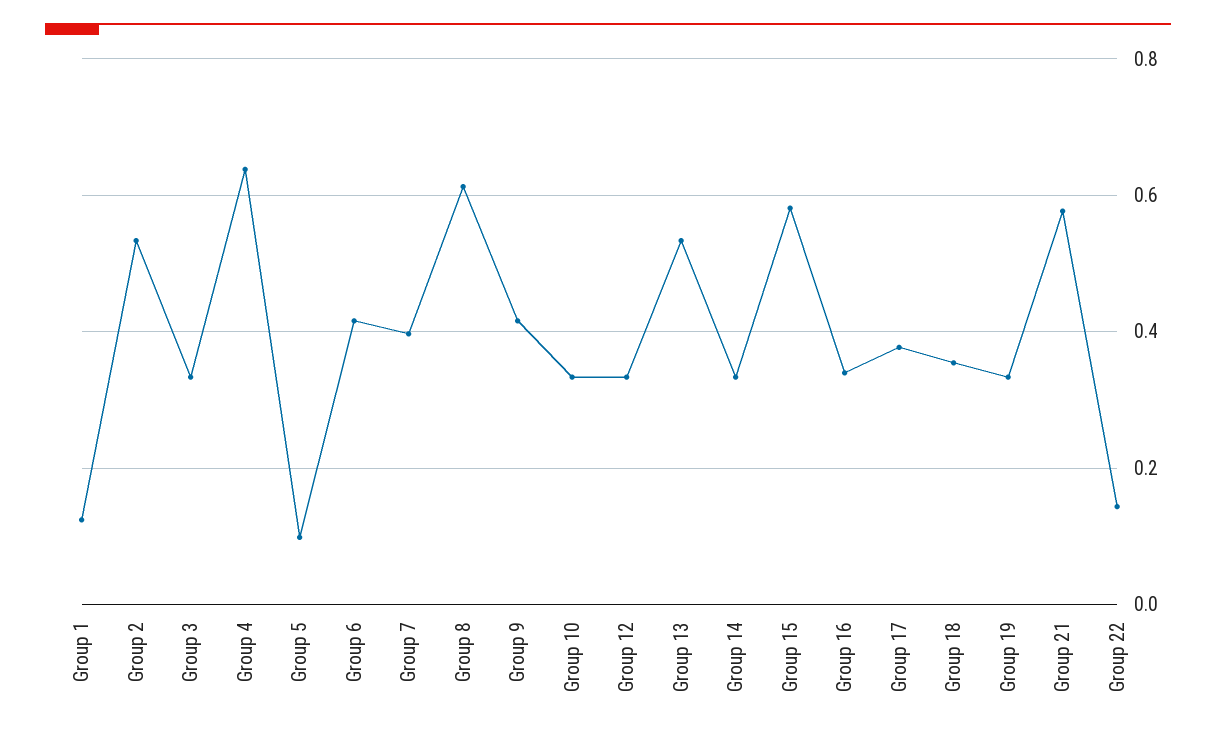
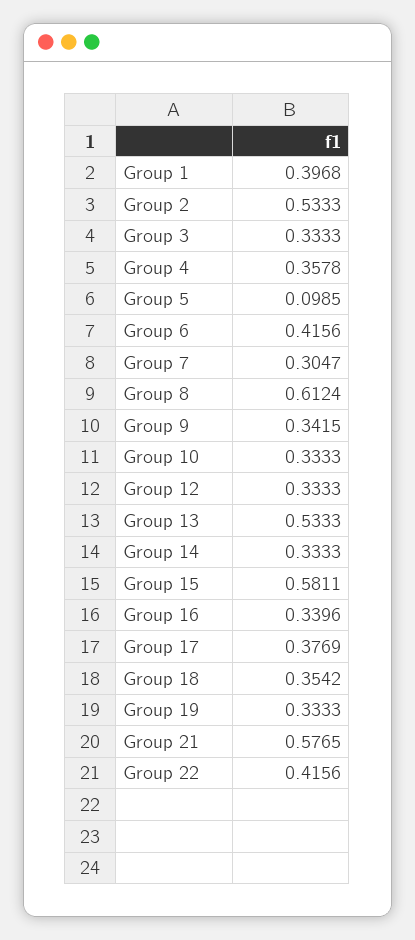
Group 1: 0.12 -> 0.3968
Group 4: 0.64 -> 0.3578
Group 7: 0.4 -> 0.3047
Group 9: 0.42 -> 0.3415
Group 22: 0.14 -> 0.4156

